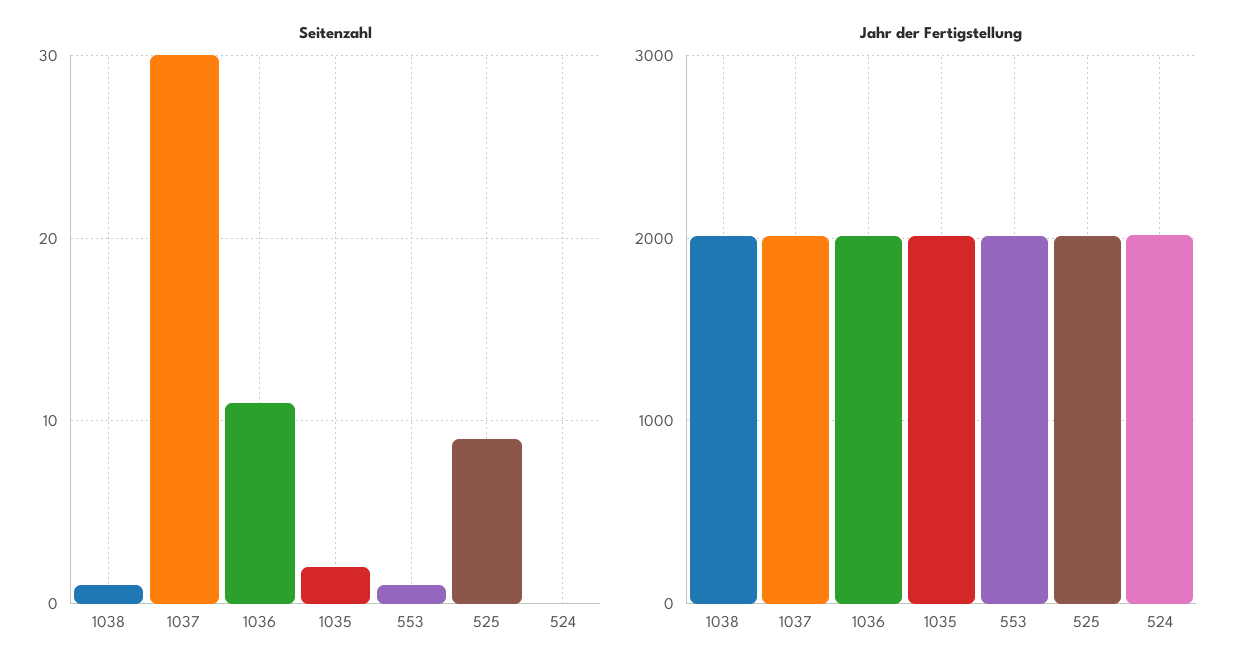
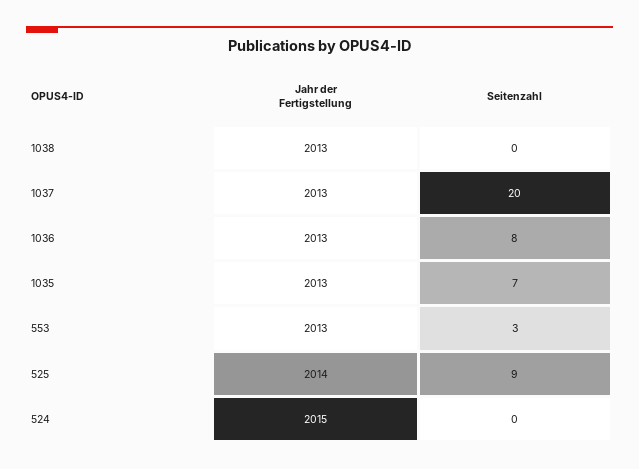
Seitenzahl, 1038: 1 -> 0
Seitenzahl, 1037: 30 -> 20
Seitenzahl, 1036: 11 -> 8
Seitenzahl, 1035: 2 -> 7
Seitenzahl, 553: 1 -> 3

